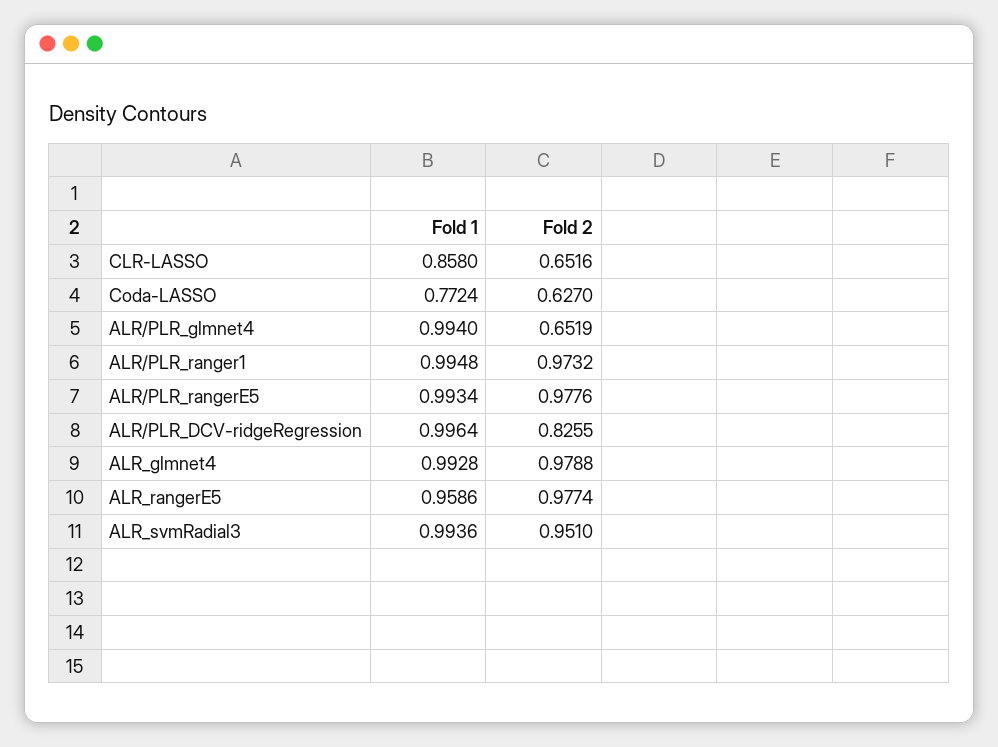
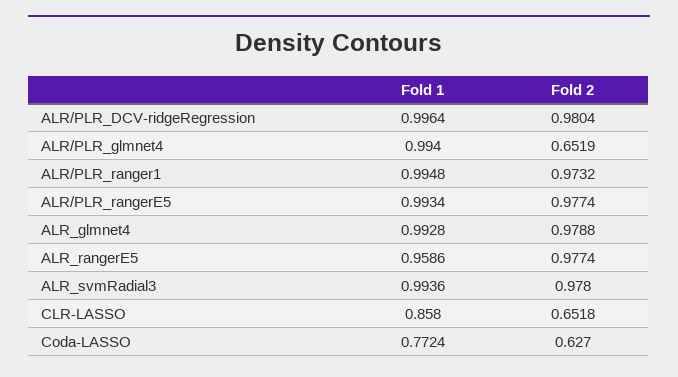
Fold 2, CLR-LASSO: 0.6516 -> 0.6518
Fold 2, ALR/PLR_rangerE5: 0.9776 -> 0.9774
Fold 2, ALR/PLR_DCV-ridgeRegression: 0.8255 -> 0.9804
Fold 2, ALR_svmRadial3: 0.951 -> 0.978

